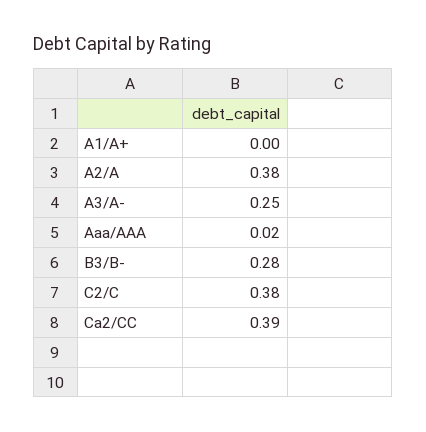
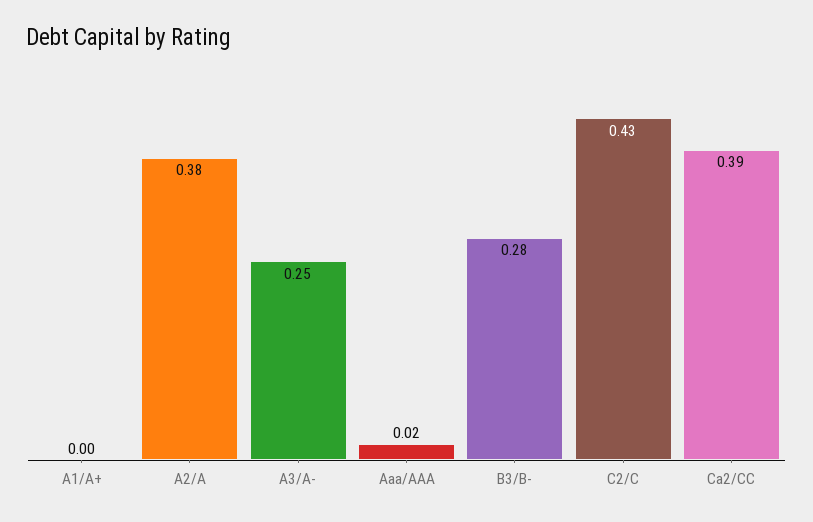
C2/C: 0.38 -> 0.43

